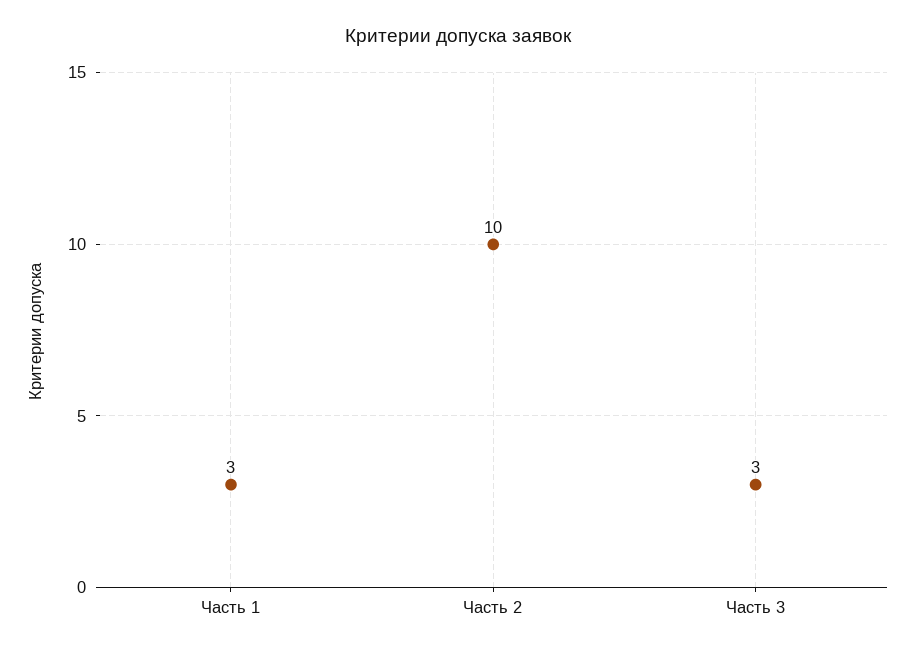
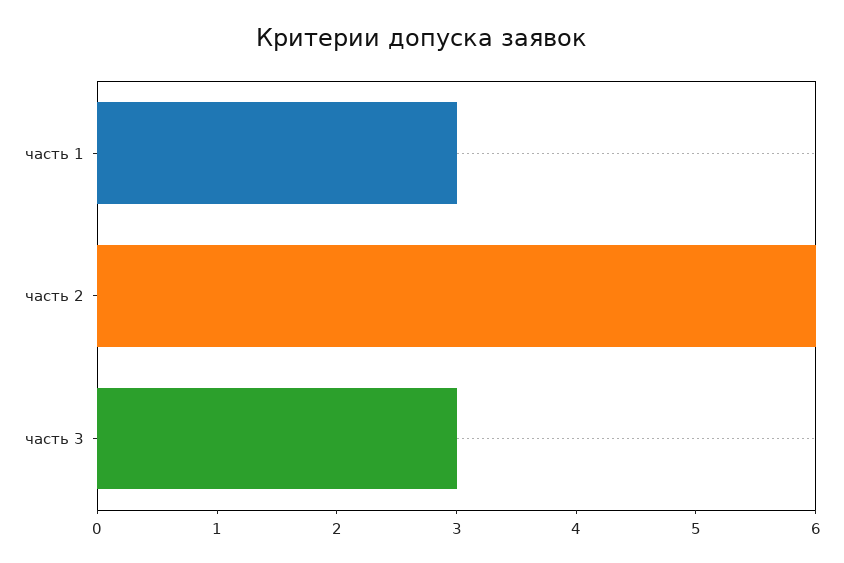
Часть 2: 10 -> 6

